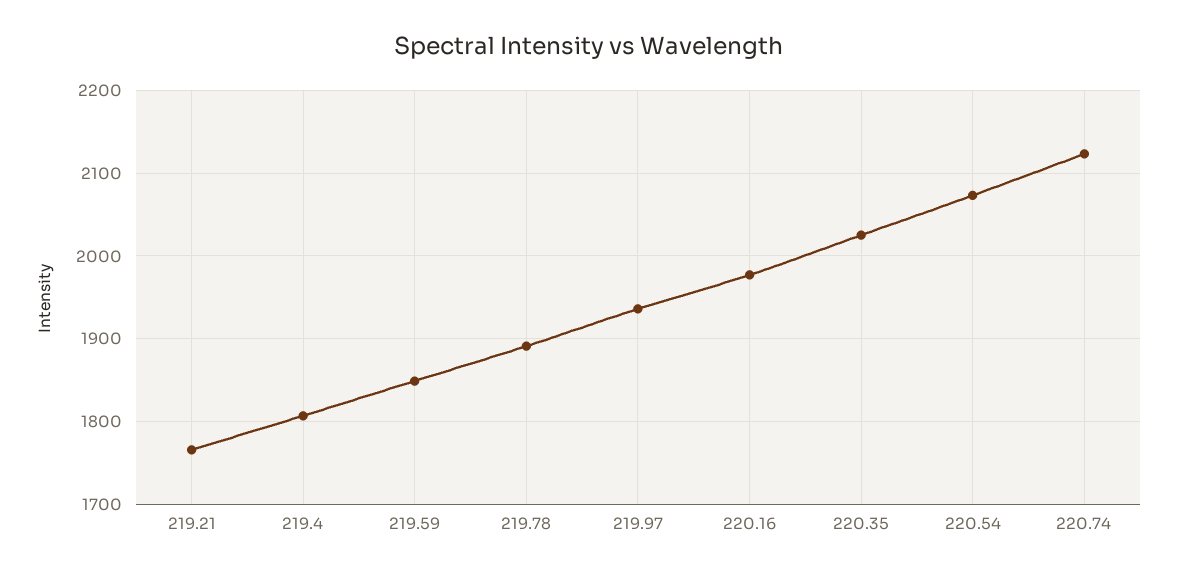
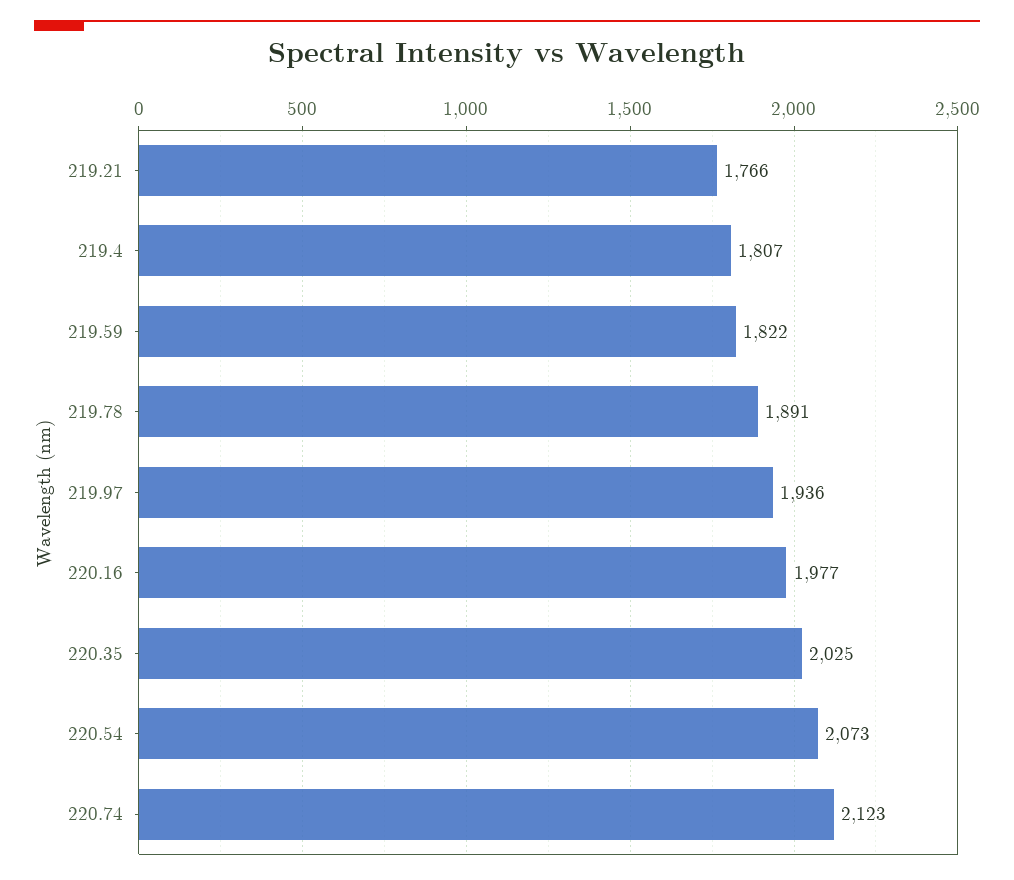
219.59: 1850 -> 1822

